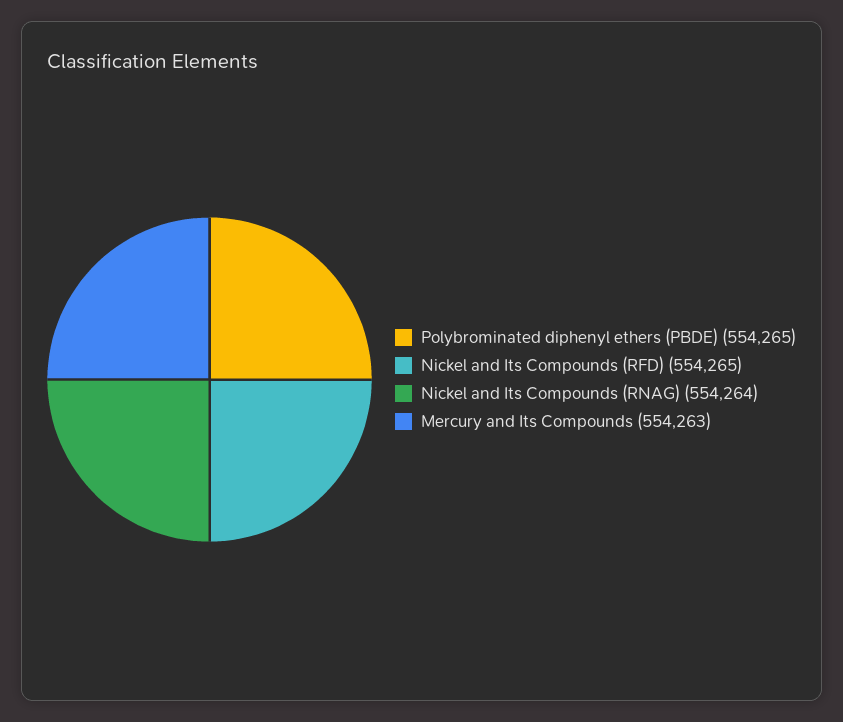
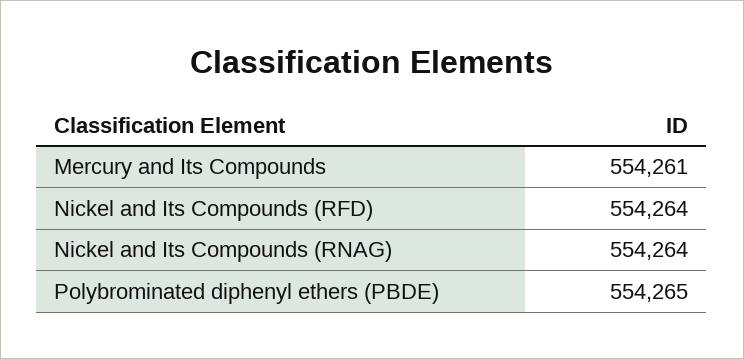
Nickel and Its Compounds (RFD): 554265 -> 554264
Mercury and Its Compounds: 554263 -> 554261

